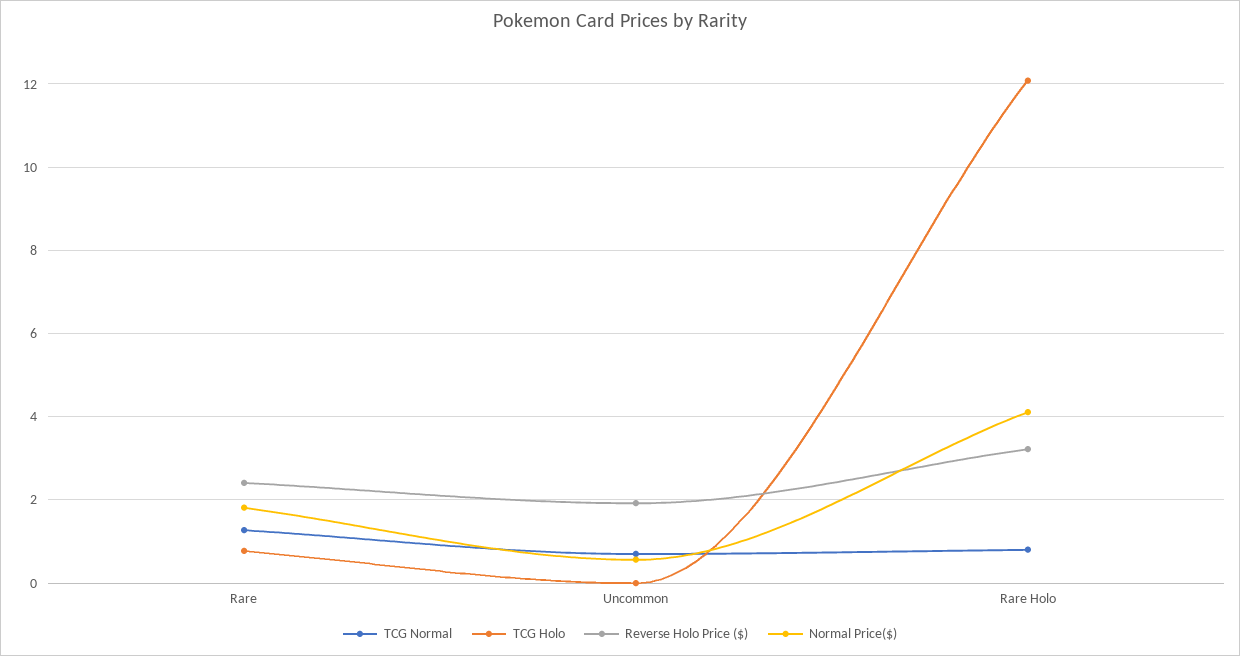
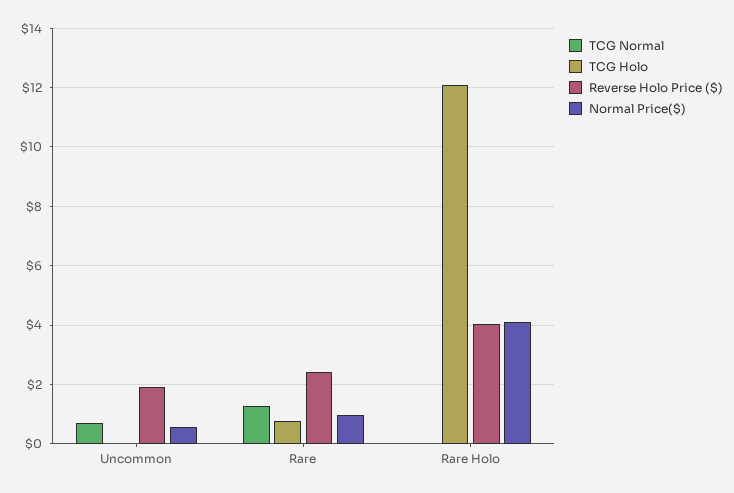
Normal Price($), Rare: 1.8 -> 1
TCG Normal, Rare Holo: 0.8 -> 0
Reverse Holo Price ($), Rare Holo: 3.2 -> 4

